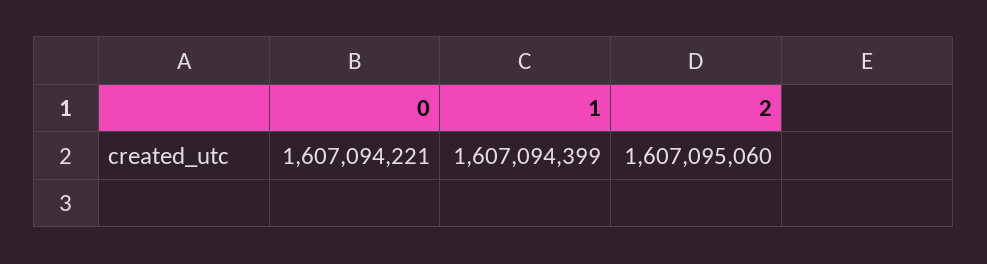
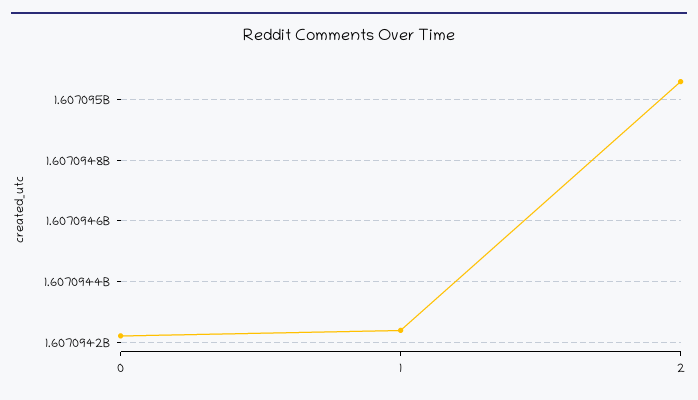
1: 1607094399 -> 1607094240

